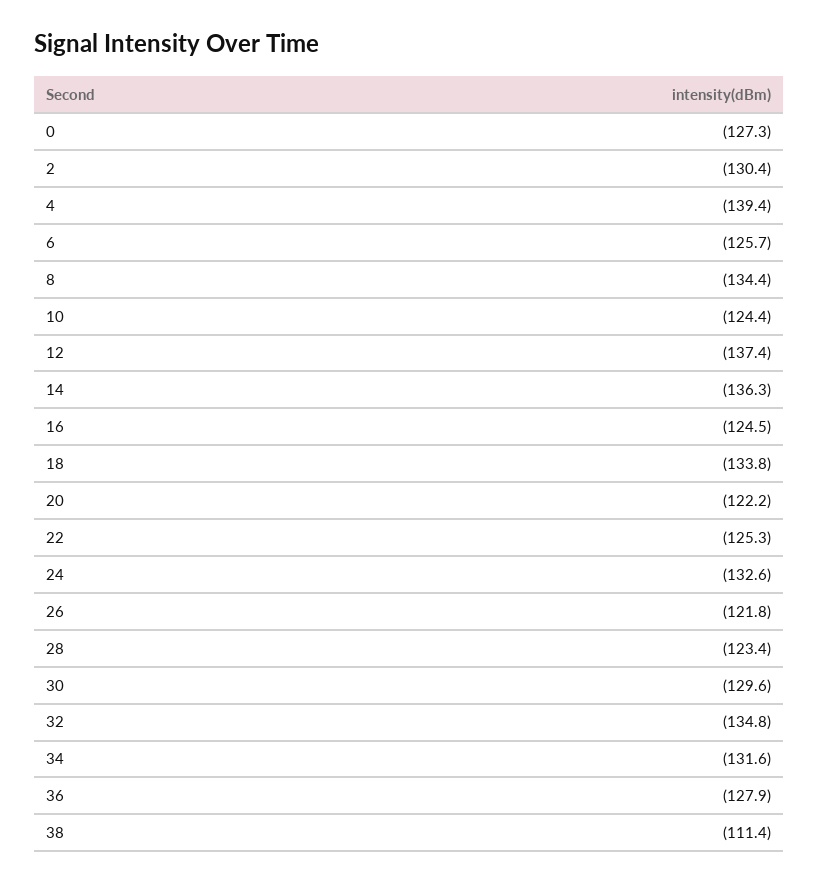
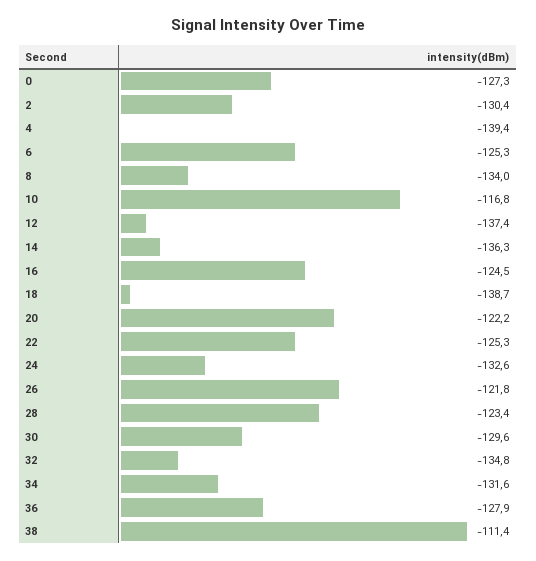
6: -125.7 -> -125.3
8: -134.4 -> -134
10: -124.4 -> -116.8
18: -133.8 -> -138.7

